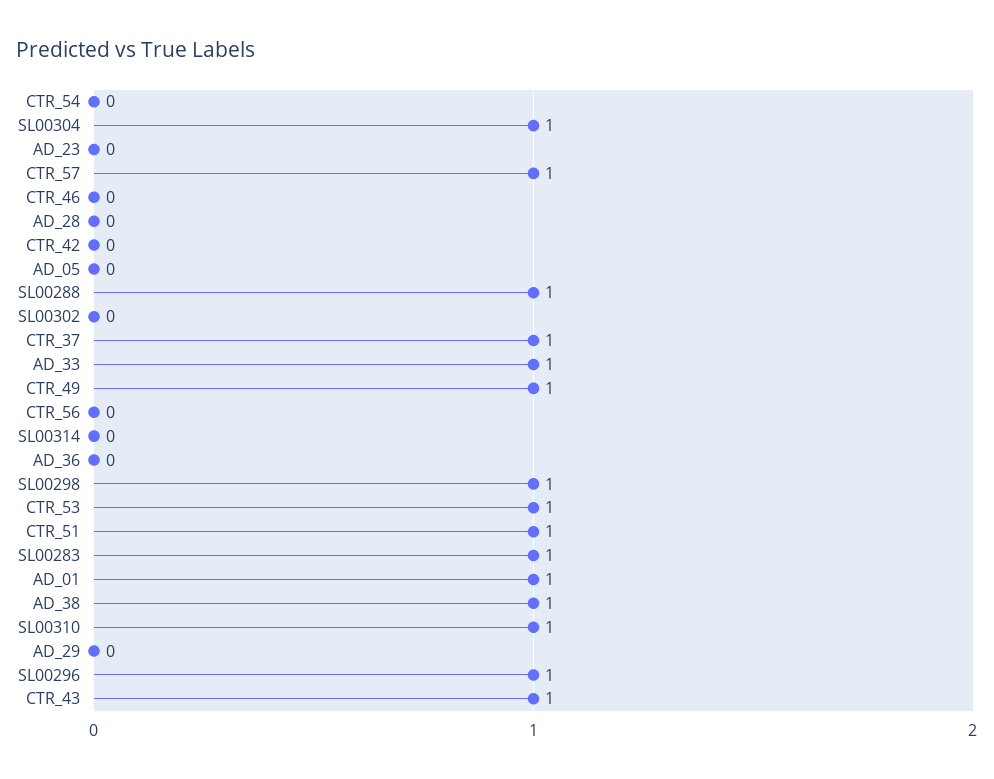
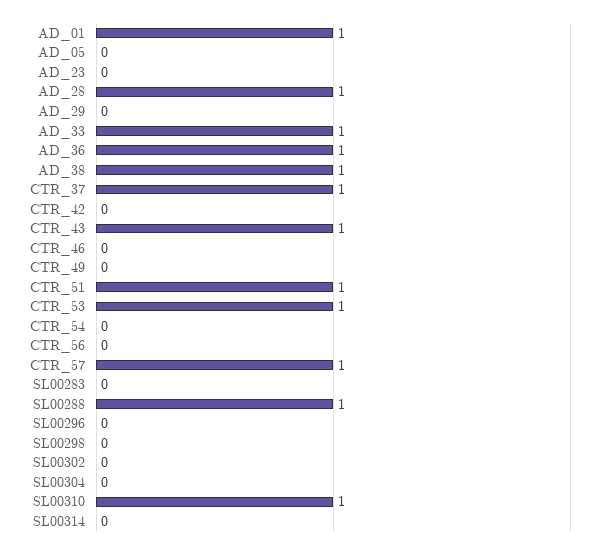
SL00304: 1 -> 0
AD_28: 0 -> 1
CTR_49: 1 -> 0
AD_36: 0 -> 1
SL00298: 1 -> 0
SL00283: 1 -> 0
SL00296: 1 -> 0

